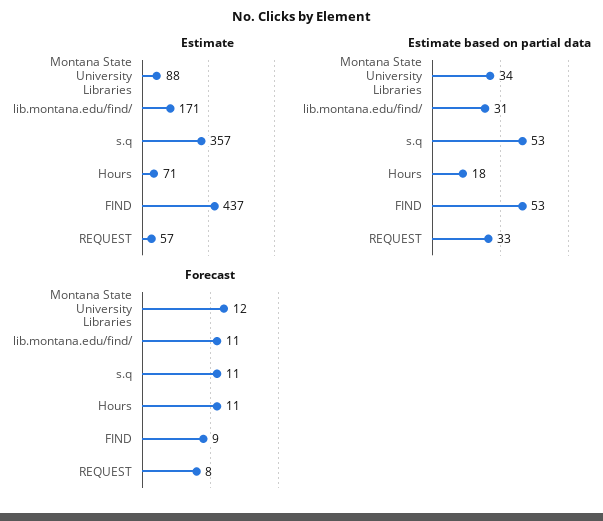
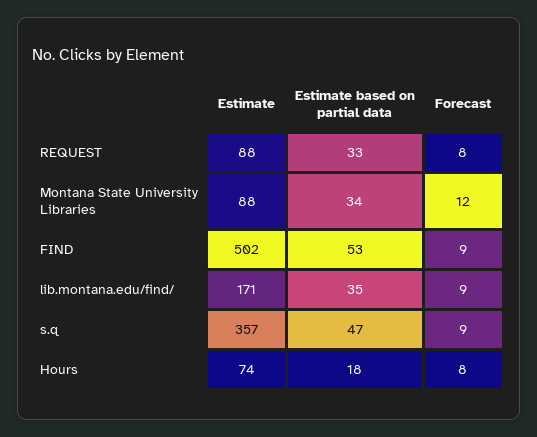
Estimate, Hours: 71 -> 74
Estimate, FIND: 437 -> 502
Estimate, REQUEST: 57 -> 88
Estimate based on partial data, lib.montana.edu/find/: 31 -> 35
Estimate based on partial data, s.q: 53 -> 47
Forecast, lib.montana.edu/find/: 11 -> 9
Forecast, s.q: 11 -> 9
Forecast, Hours: 11 -> 8

